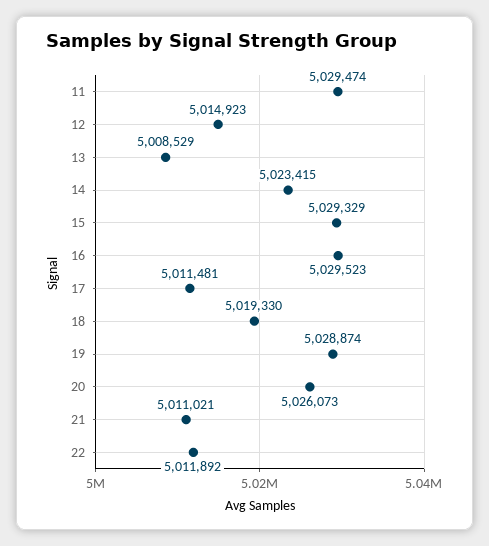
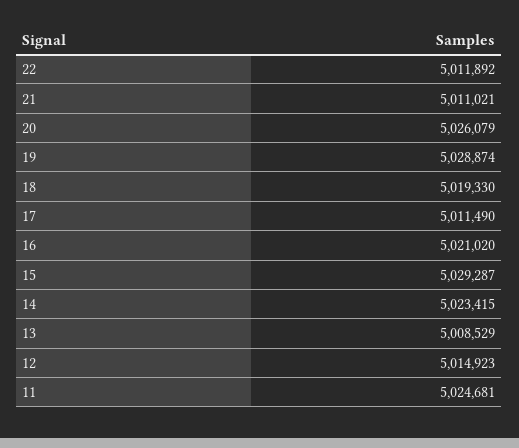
11: 5029474 -> 5024681
15: 5029329 -> 5029287
16: 5029523 -> 5021020
17: 5011481 -> 5011490
20: 5026073 -> 5026079

